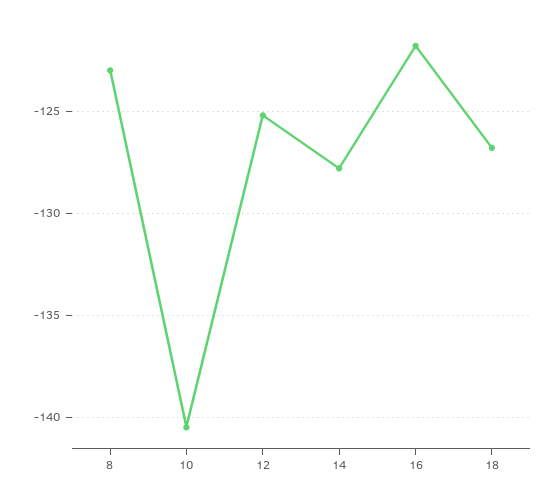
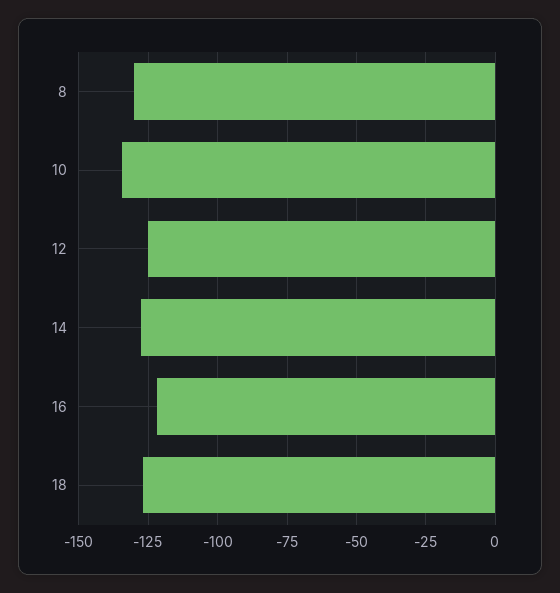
8: -123 -> -130
10: -140.5 -> -135

